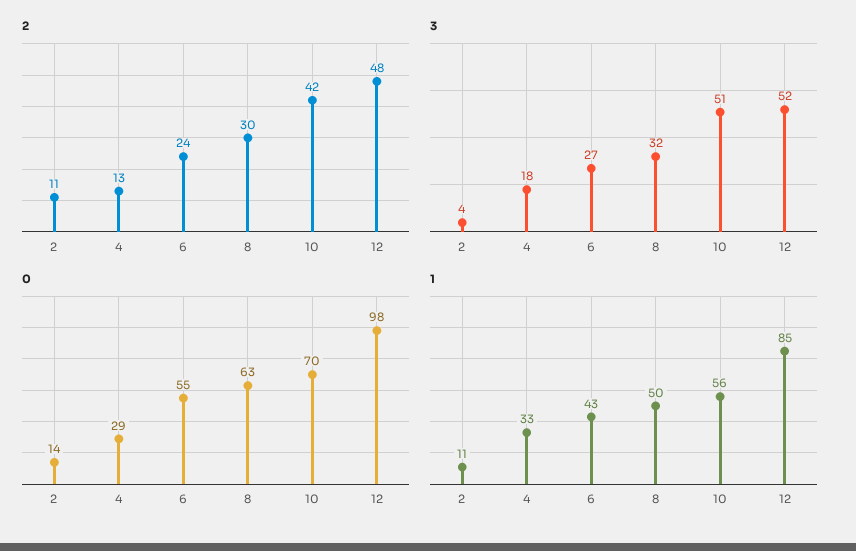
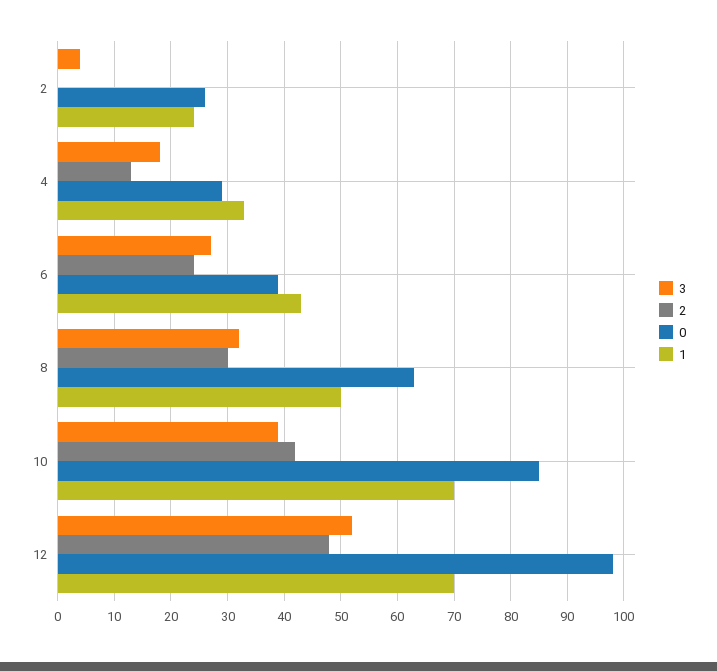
2, 2: 11 -> 0
3, 10: 51 -> 40
0, 2: 14 -> 25
0, 6: 55 -> 40
0, 10: 70 -> 85
1, 2: 11 -> 25
1, 10: 56 -> 70
1, 12: 85 -> 70

